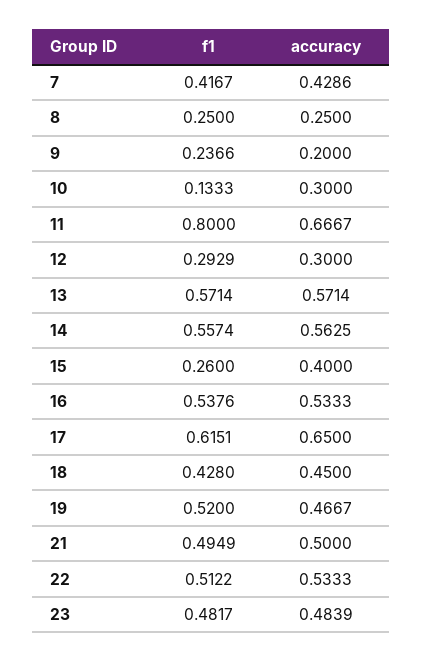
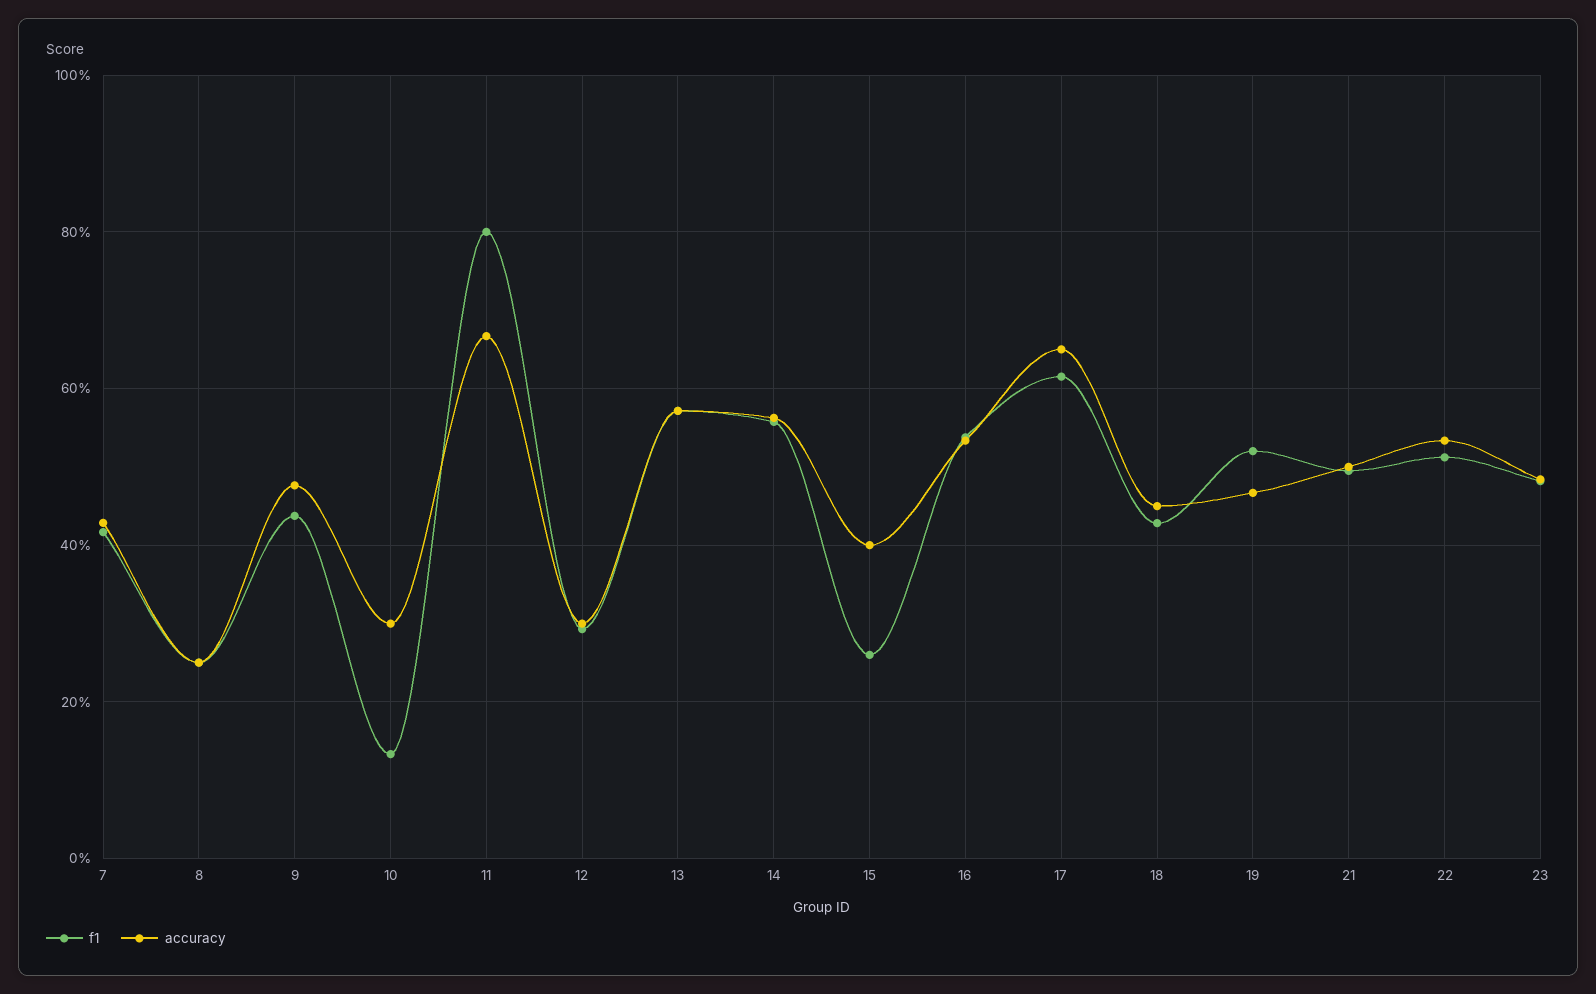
f1, 9: 0.2366 -> 0.44
accuracy, 9: 0.2 -> 0.48

